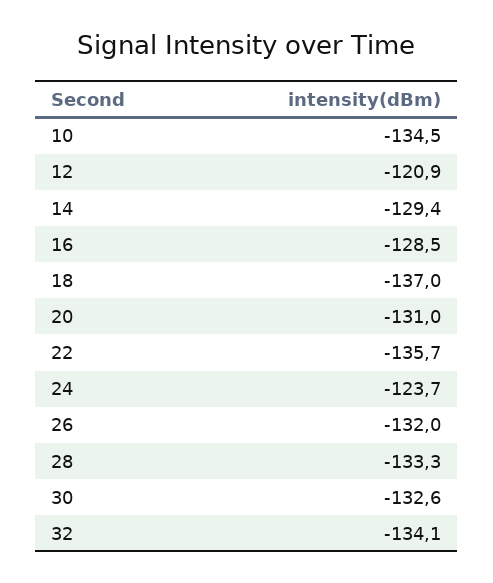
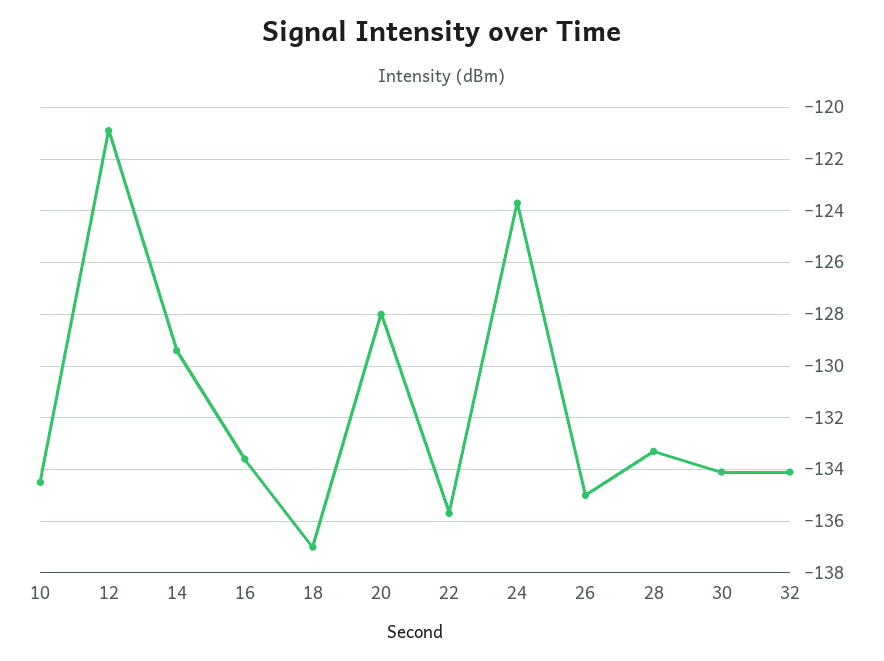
16: -128.5 -> -133.5
20: -131 -> -128
26: -132 -> -135
30: -132.6 -> -134

